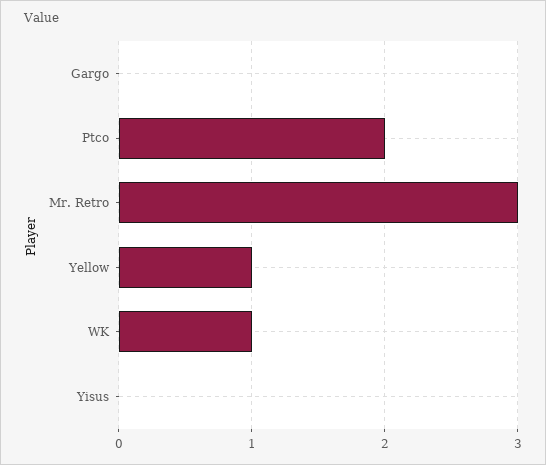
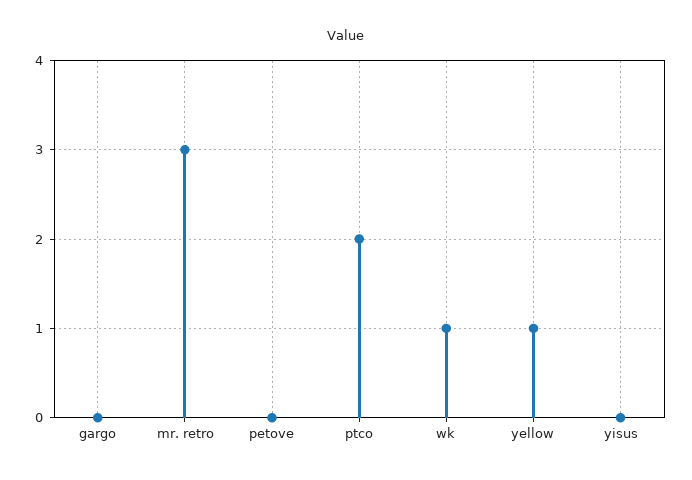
petove: none -> 0

